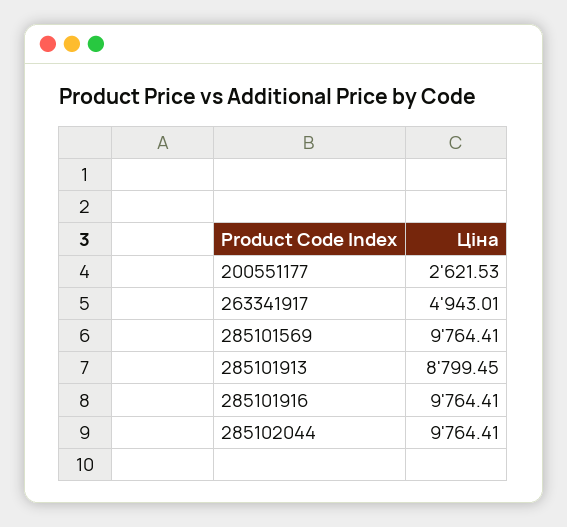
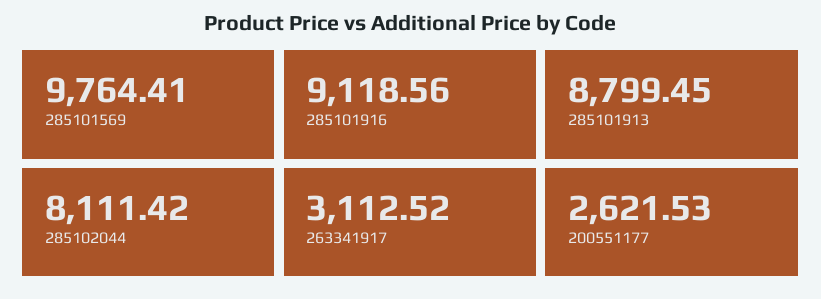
263341917: 4943.01 -> 3112.52
285101916: 9764.41 -> 9118.56
285102044: 9764.41 -> 8111.42

